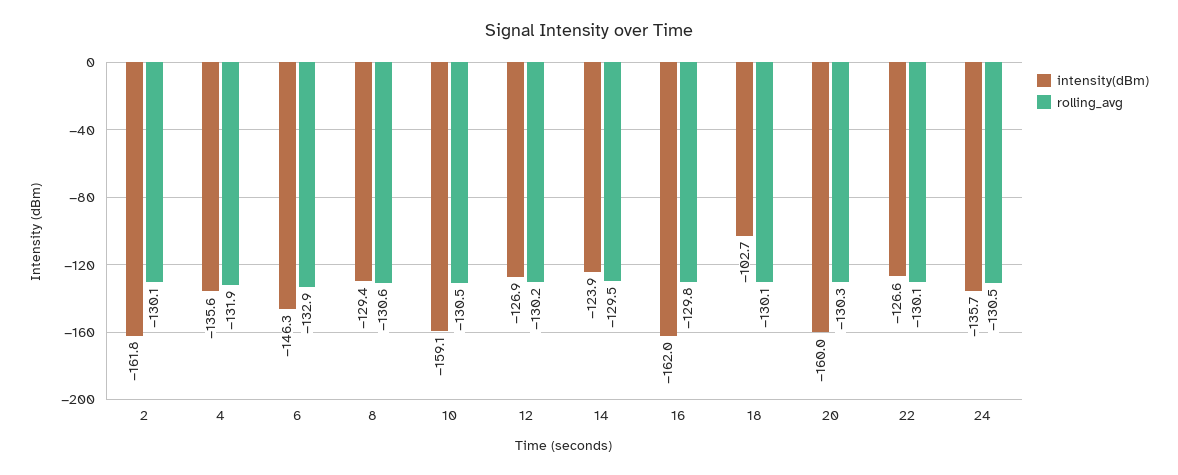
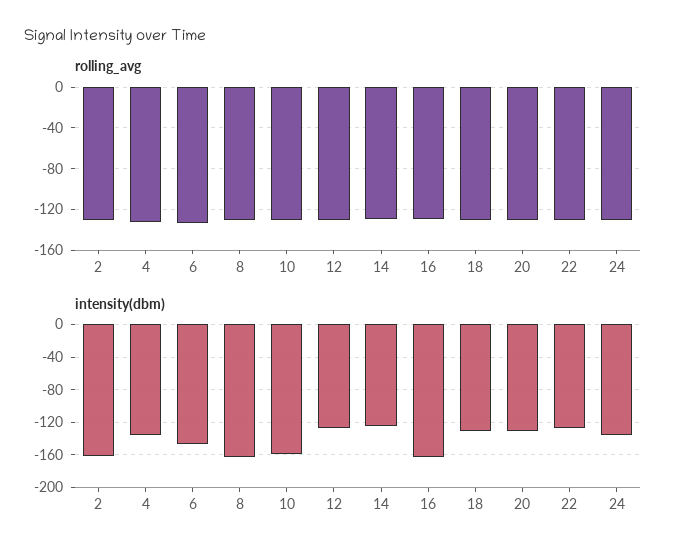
intensity(dBm), 8: -129.4 -> -160
intensity(dBm), 18: -102.7 -> -130
intensity(dBm), 20: -160 -> -130

